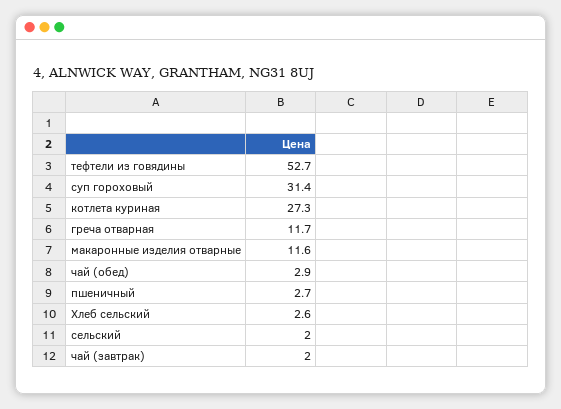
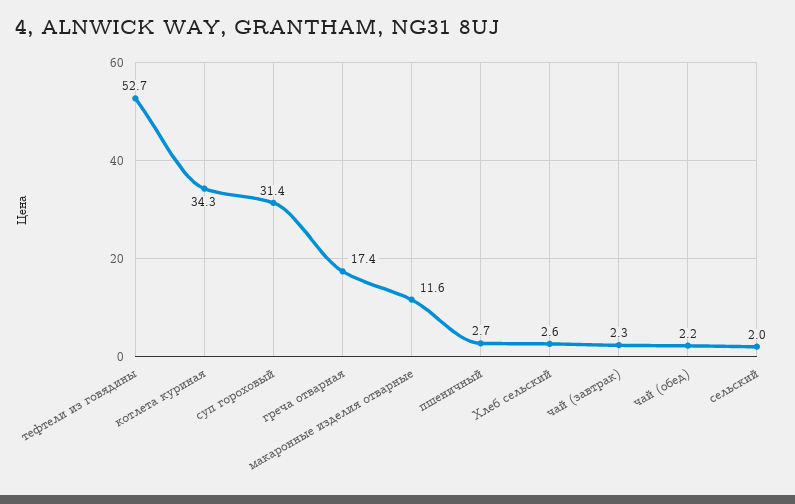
котлета куриная: 27.3 -> 34.3
греча отварная: 11.7 -> 17.4
чай (обед): 2.9 -> 2.2
чай (завтрак): 2 -> 2.3

